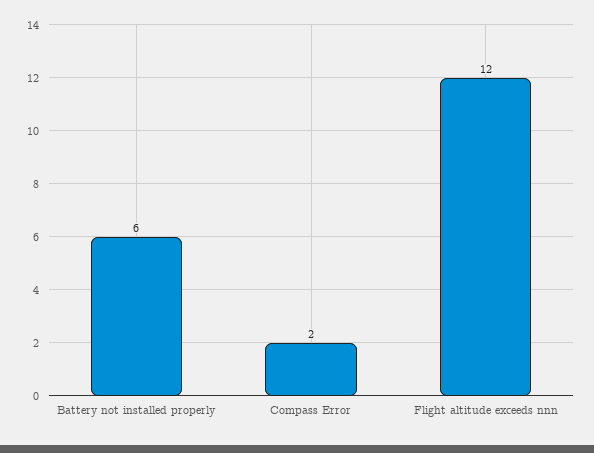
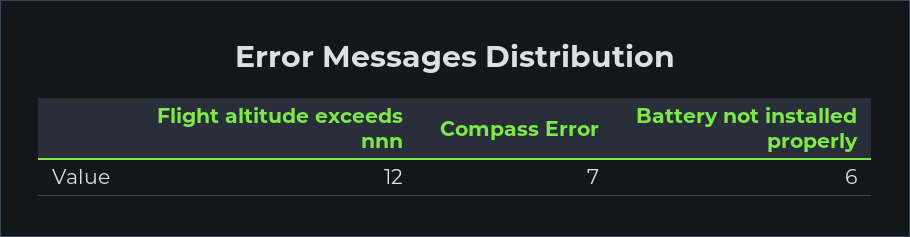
Compass Error: 2 -> 7

